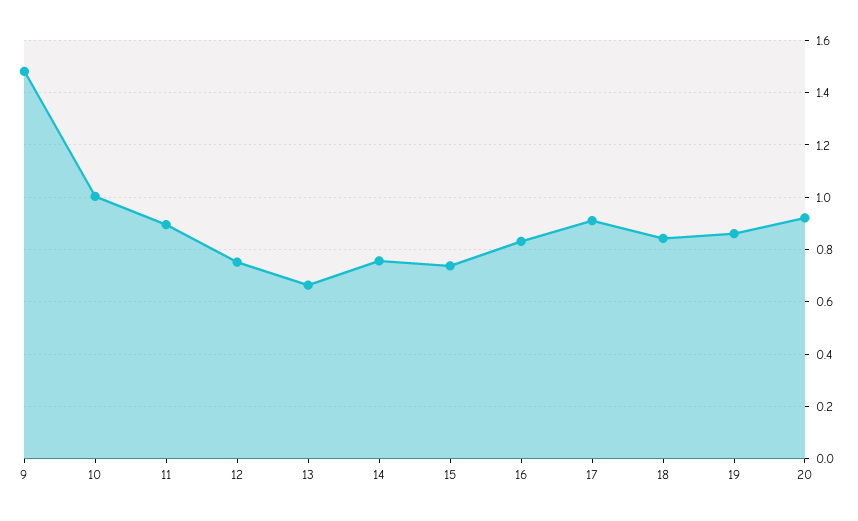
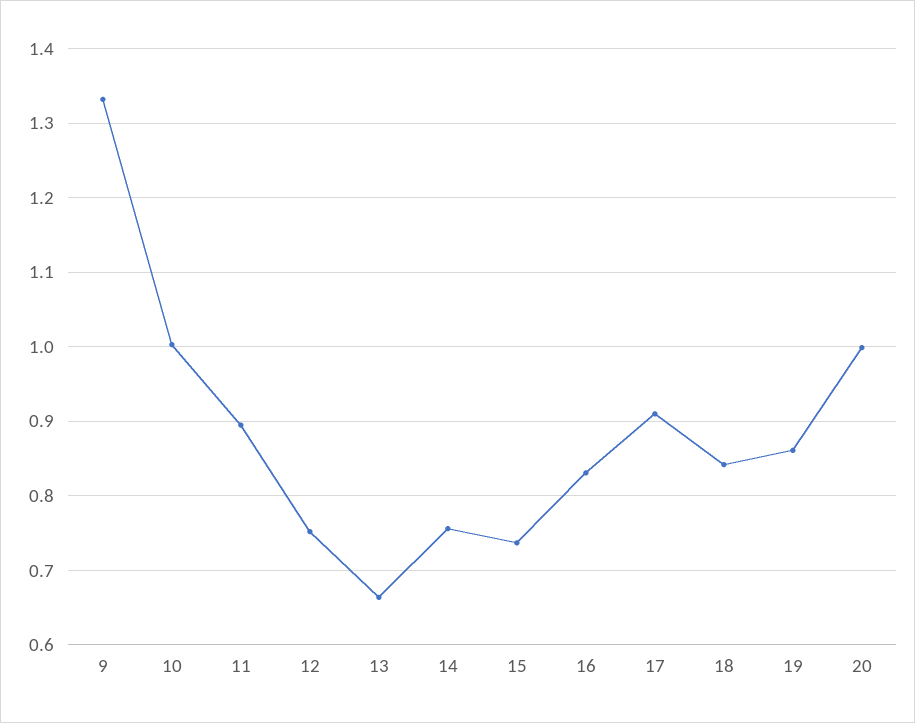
9: 1.475 -> 1.33
20: 0.925 -> 1

